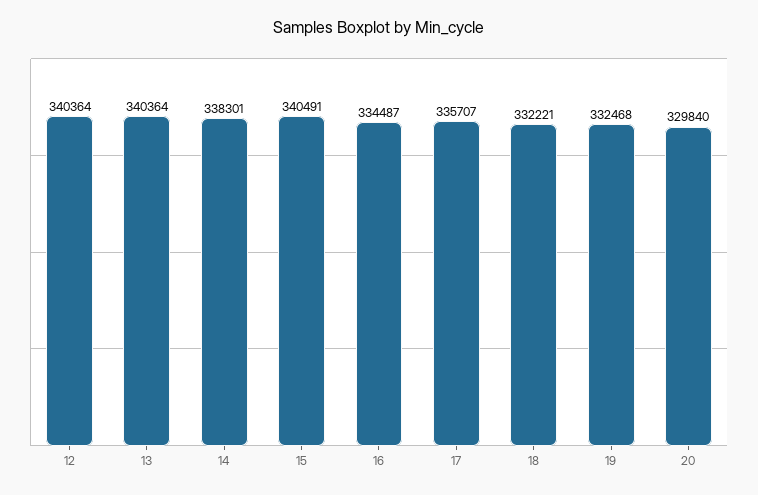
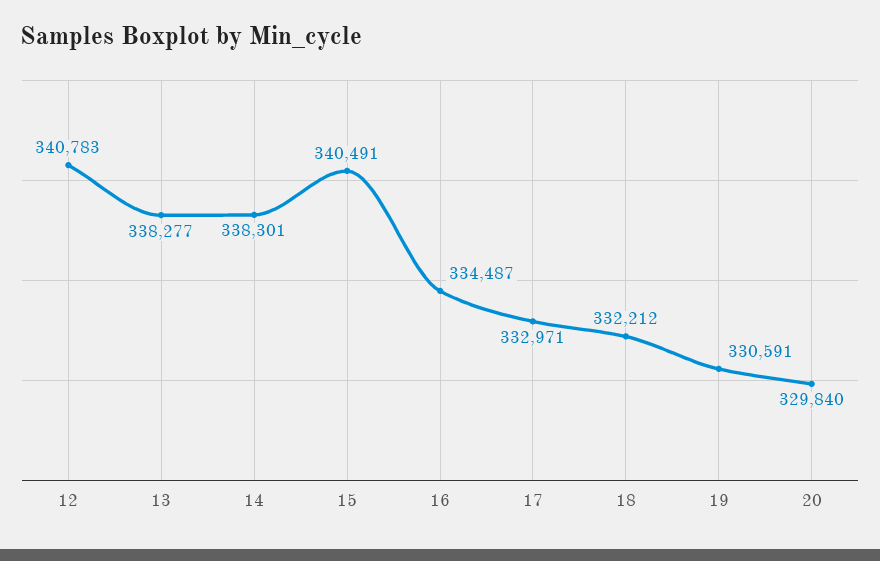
12: 340364 -> 340783
13: 340364 -> 338277
17: 335707 -> 332971
18: 332221 -> 332212
19: 332468 -> 330591

